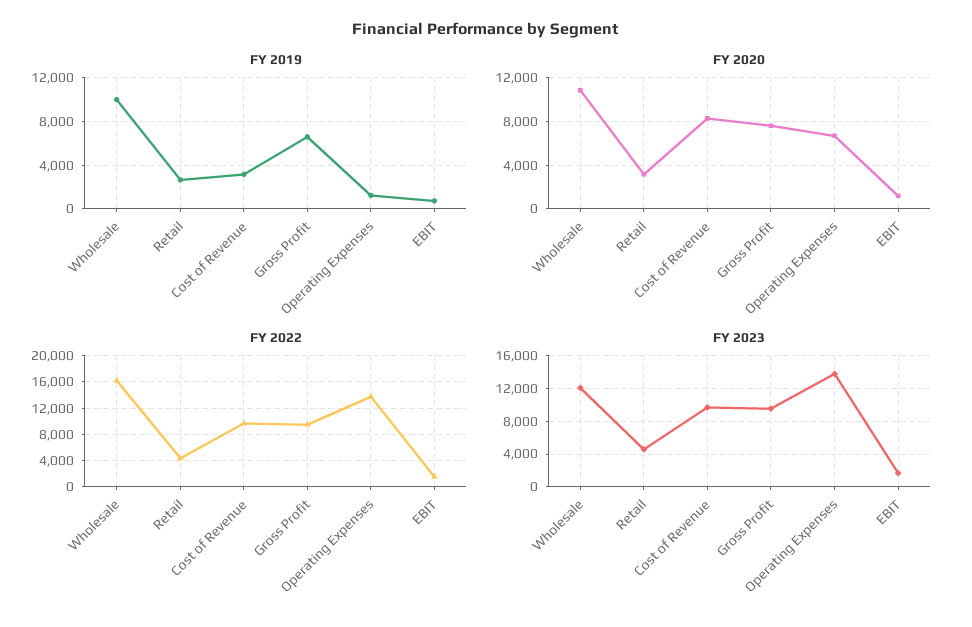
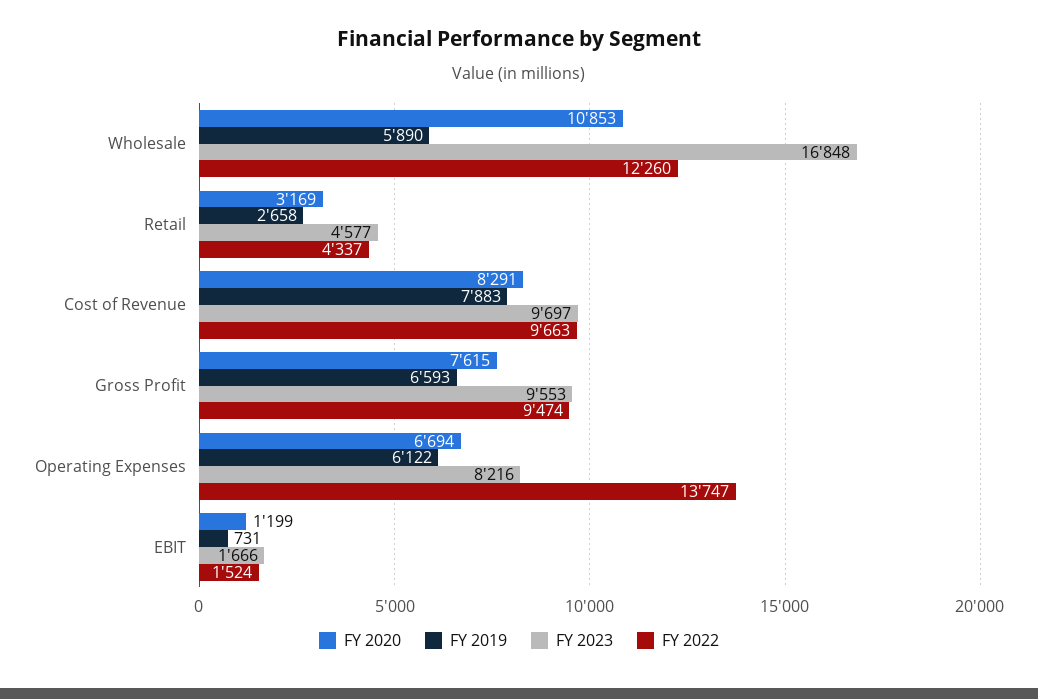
FY 2019, Wholesale: 10000 -> 5890
FY 2019, Cost of Revenue: 3000 -> 7883
FY 2019, Operating Expenses: 1000 -> 6122
FY 2022, Wholesale: 16000 -> 12260
FY 2023, Wholesale: 12000 -> 16848
FY 2023, Operating Expenses: 14000 -> 8216

